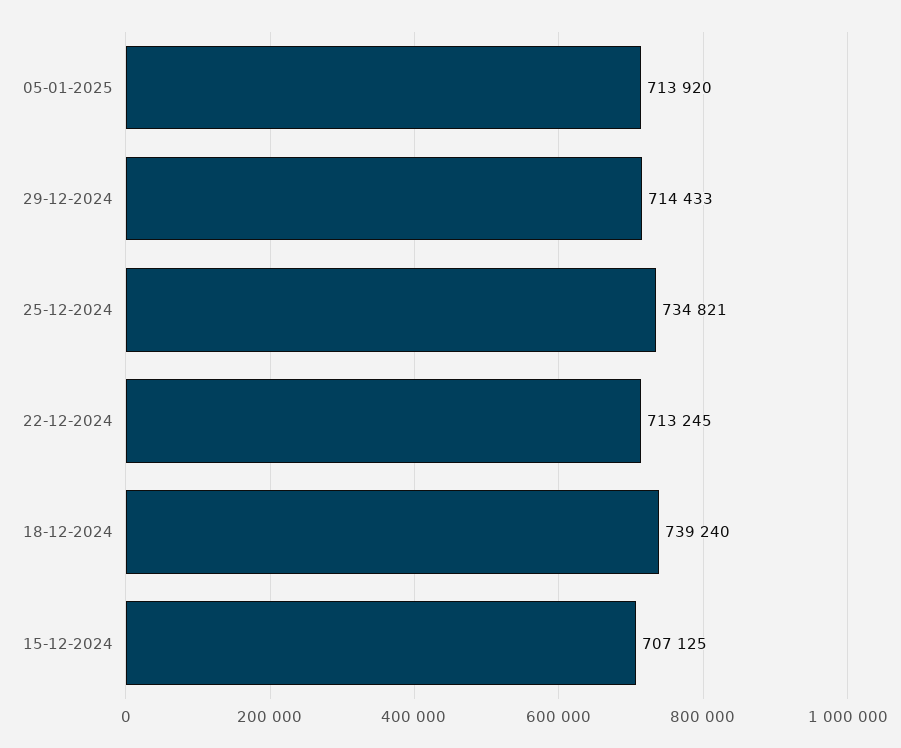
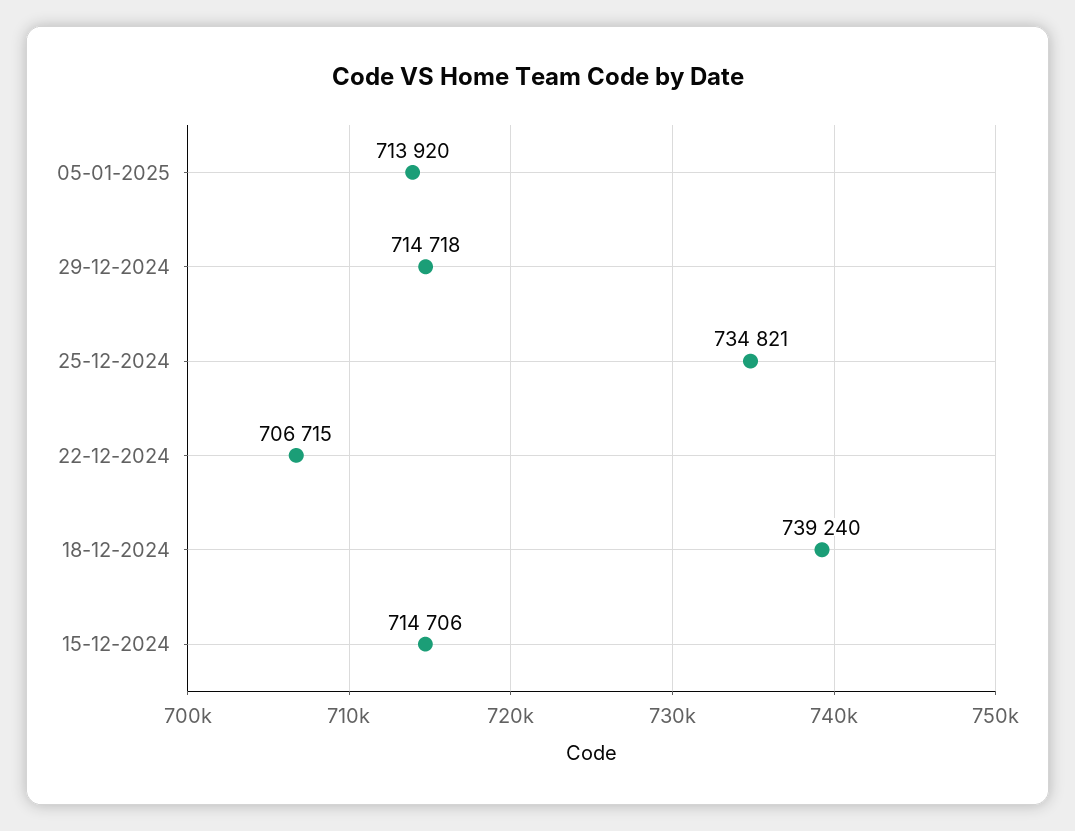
29-12-2024: 714433 -> 714718
22-12-2024: 713245 -> 706715
15-12-2024: 707125 -> 714706

